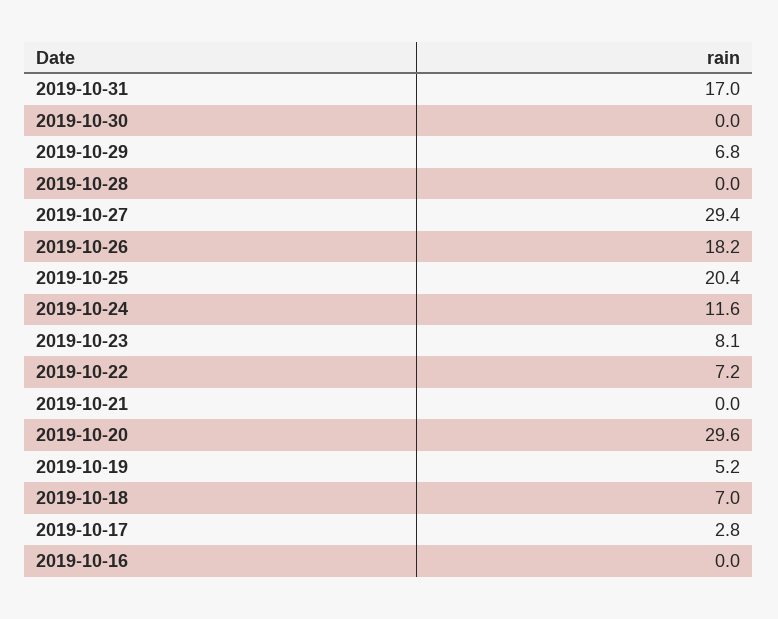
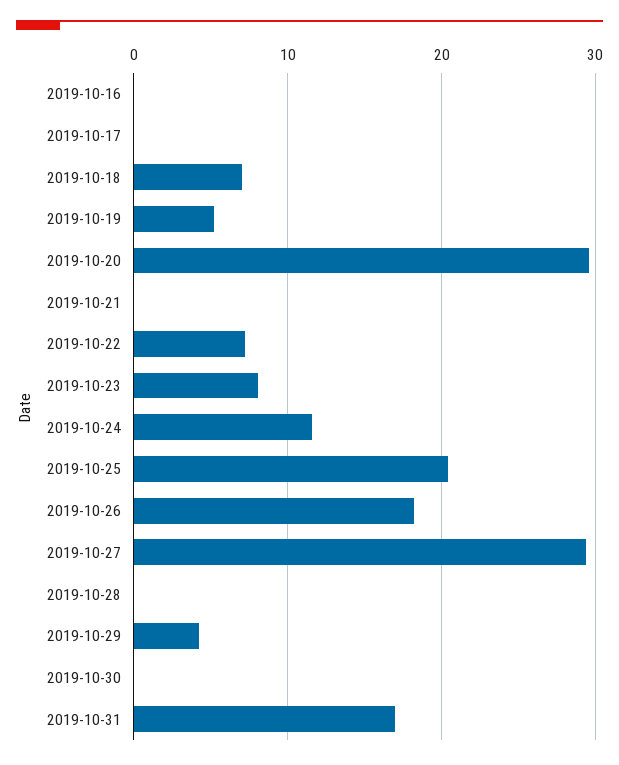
2019-10-29: 6.8 -> 4
2019-10-17: 2.8 -> 0

